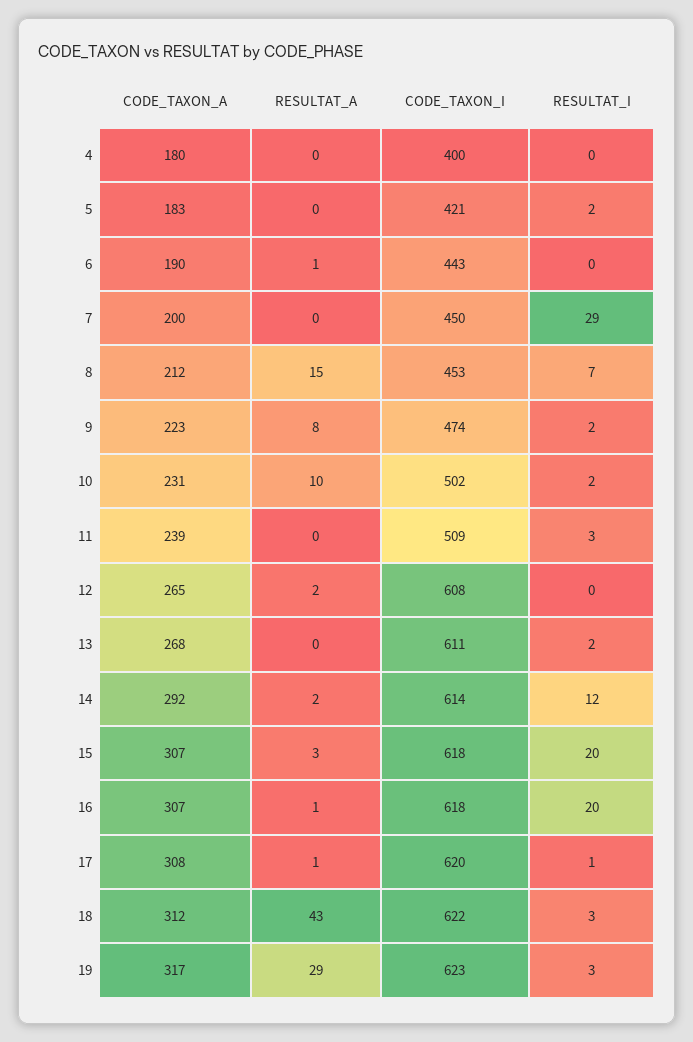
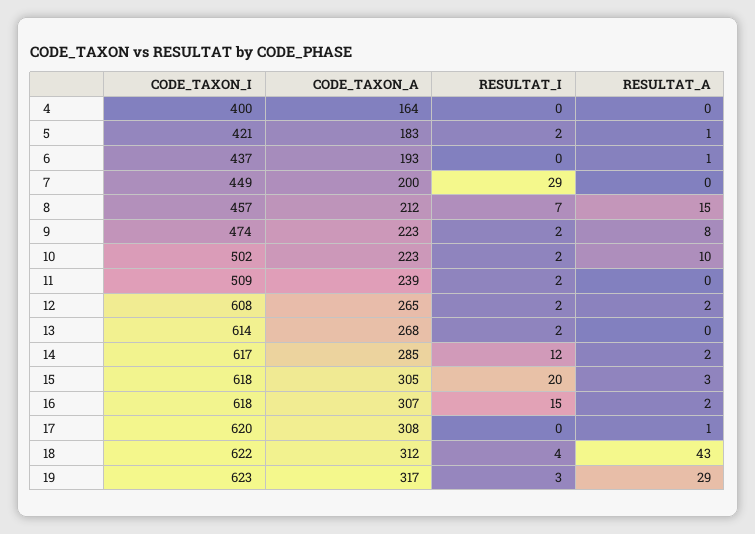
CODE_TAXON_A, 4: 180 -> 164
RESULTAT_A, 5: 0 -> 1
CODE_TAXON_A, 6: 190 -> 193
CODE_TAXON_I, 6: 443 -> 437
CODE_TAXON_I, 7: 450 -> 449
CODE_TAXON_I, 8: 453 -> 457
CODE_TAXON_A, 10: 231 -> 223
RESULTAT_I, 11: 3 -> 2
RESULTAT_I, 12: 0 -> 2
CODE_TAXON_I, 13: 611 -> 614
CODE_TAXON_A, 14: 292 -> 285
CODE_TAXON_I, 14: 614 -> 617
CODE_TAXON_A, 15: 307 -> 305
RESULTAT_A, 16: 1 -> 2
RESULTAT_I, 16: 20 -> 15
RESULTAT_I, 17: 1 -> 0
RESULTAT_I, 18: 3 -> 4

